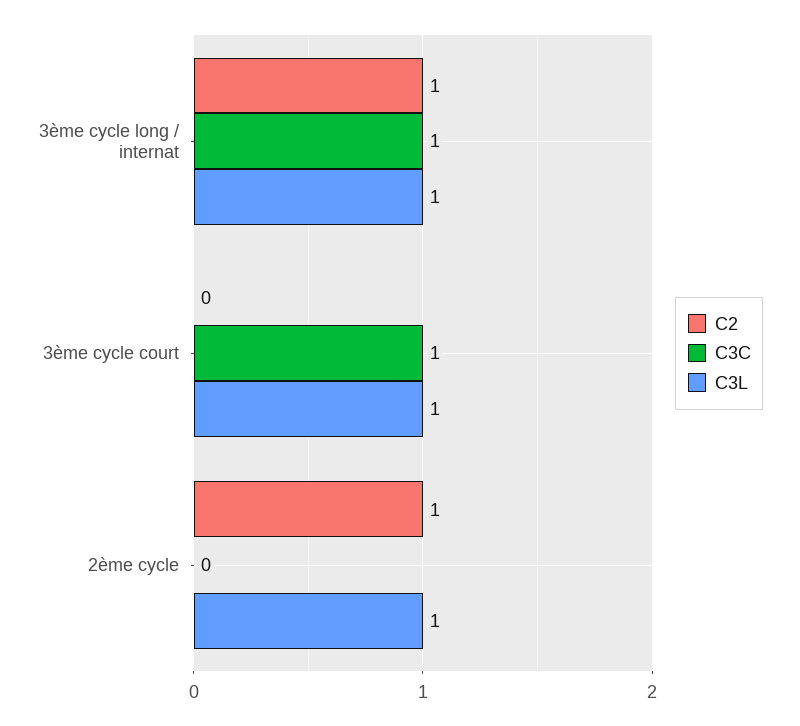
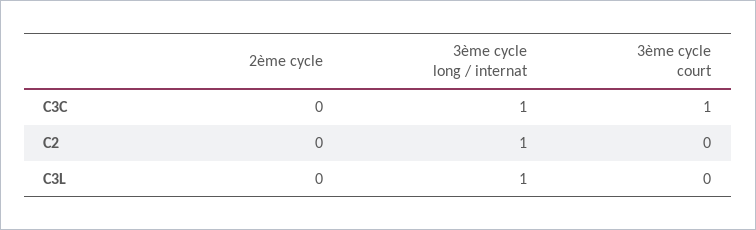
C3L, 3ème cycle court: 1 -> 0
C2, 2ème cycle: 1 -> 0
C3L, 2ème cycle: 1 -> 0

